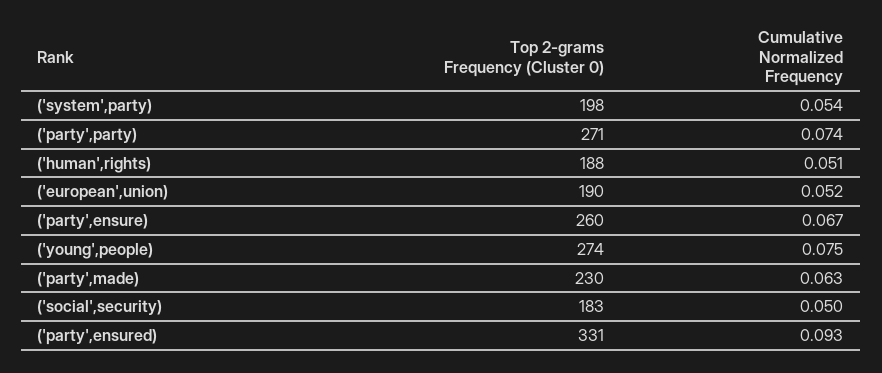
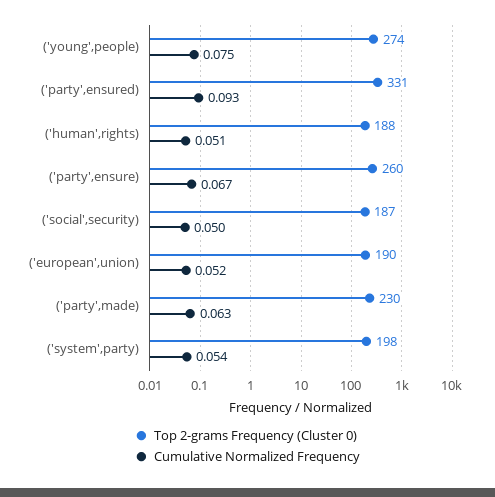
Top 2-grams Frequency (Cluster 0), ('party',party): 271 -> none
Cumulative Normalized Frequency, ('party',party): 0.074 -> none
Top 2-grams Frequency (Cluster 0), ('social',security): 183 -> 187

